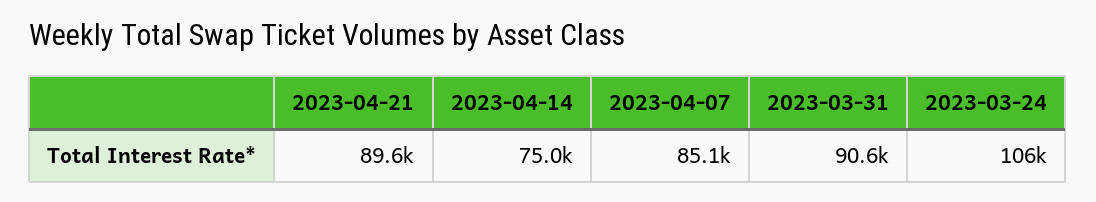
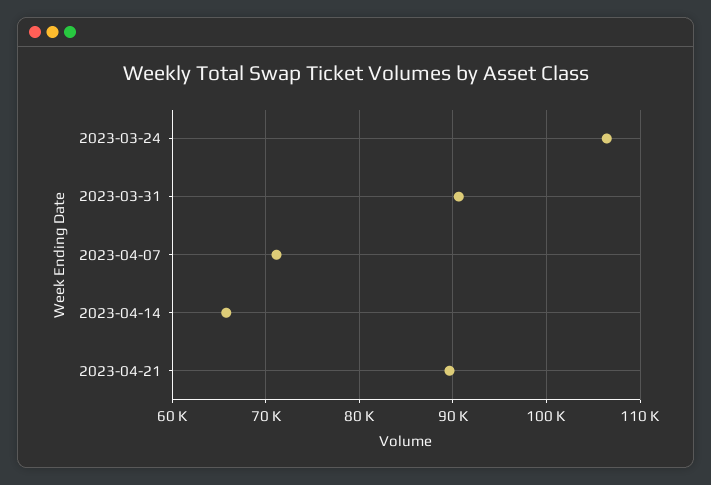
2023-04-14: 75000 -> 66000
2023-04-07: 85100 -> 71000

